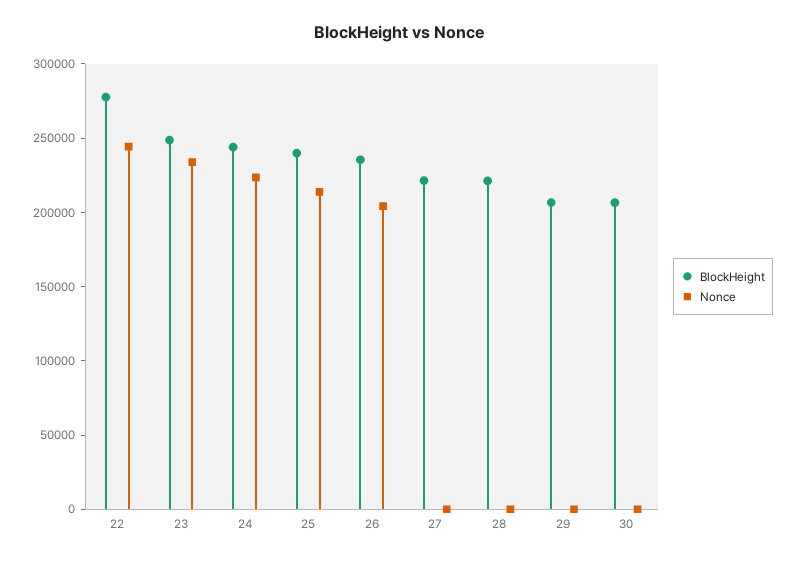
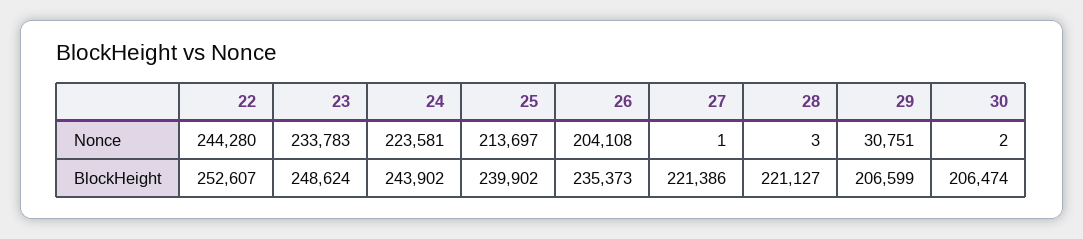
BlockHeight, 22: 280000 -> 252607
Nonce, 29: 0 -> 30751

